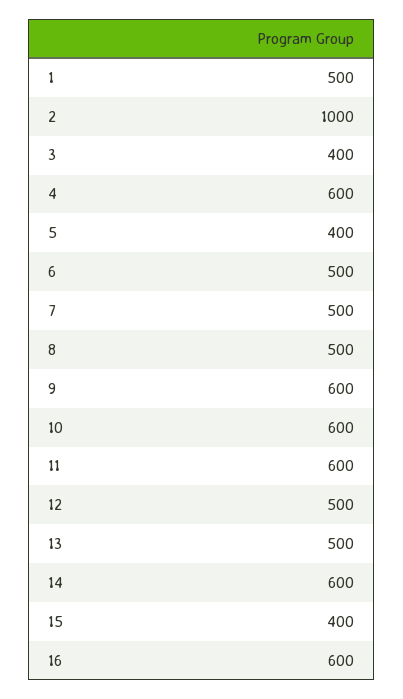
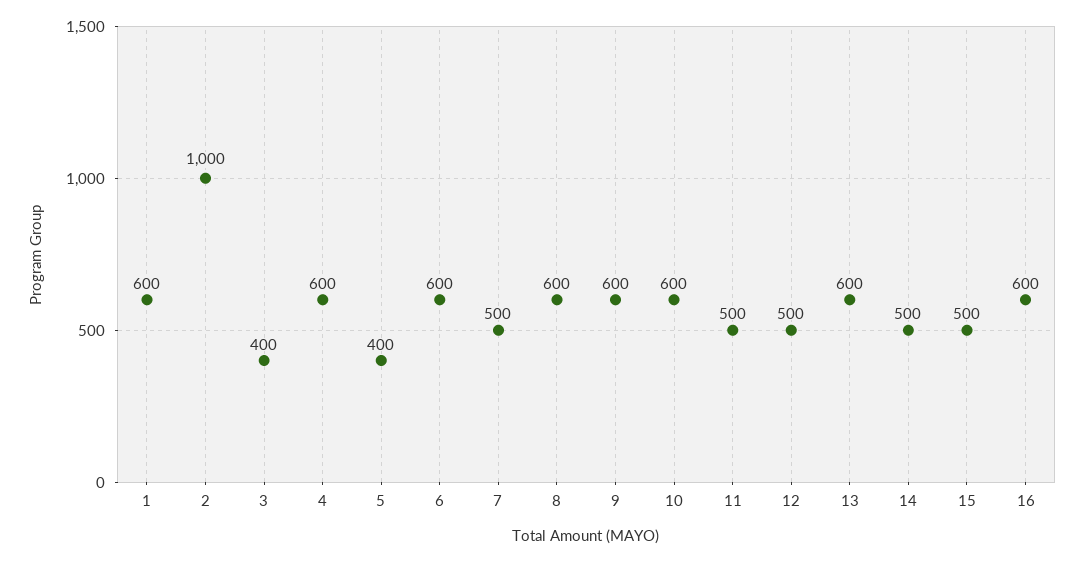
1: 500 -> 600
6: 500 -> 600
8: 500 -> 600
11: 600 -> 500
13: 500 -> 600
14: 600 -> 500
15: 400 -> 500

